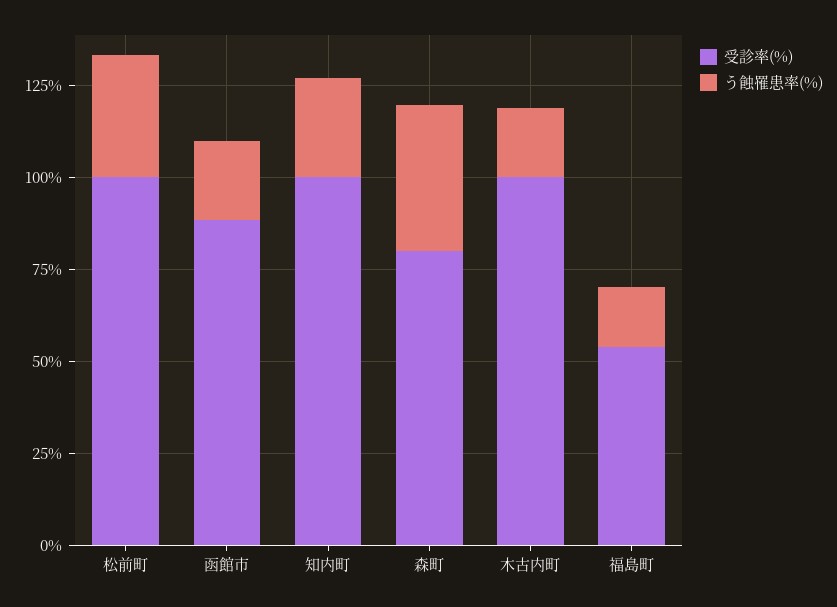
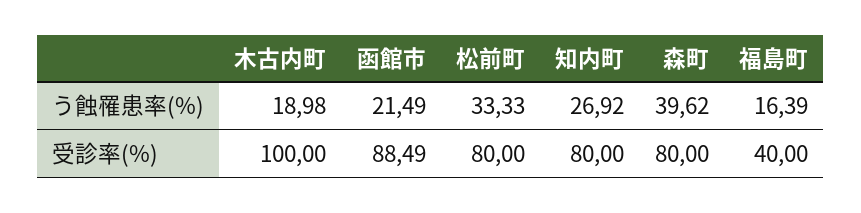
受診率(%), 松前町: 100 -> 80
受診率(%), 知内町: 100 -> 80
受診率(%), 福島町: 55 -> 40

